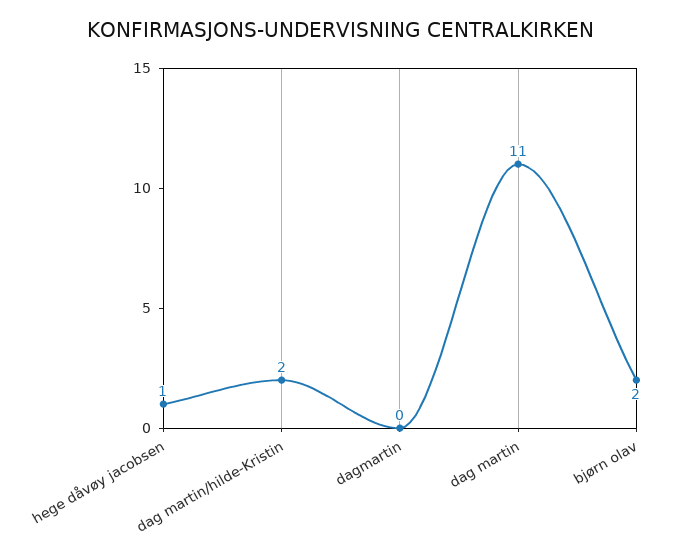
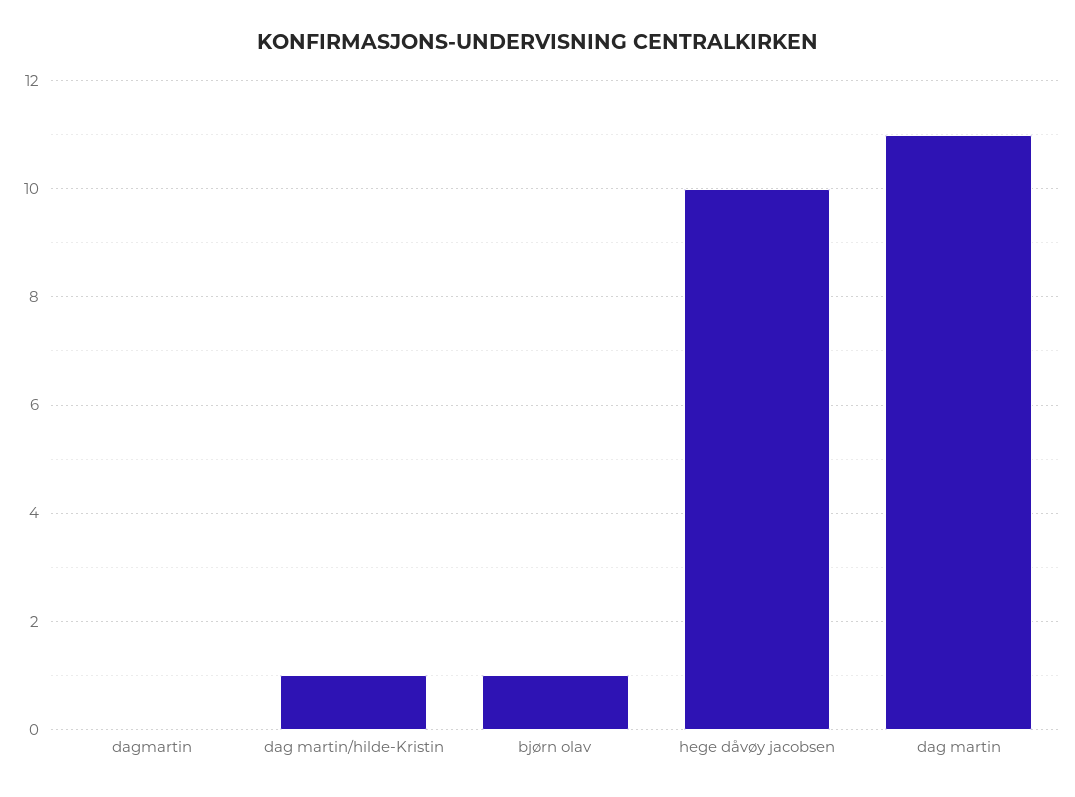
hege dåvøy jacobsen: 1 -> 10
dag martin/hilde-Kristin: 2 -> 1
bjørn olav: 2 -> 1

